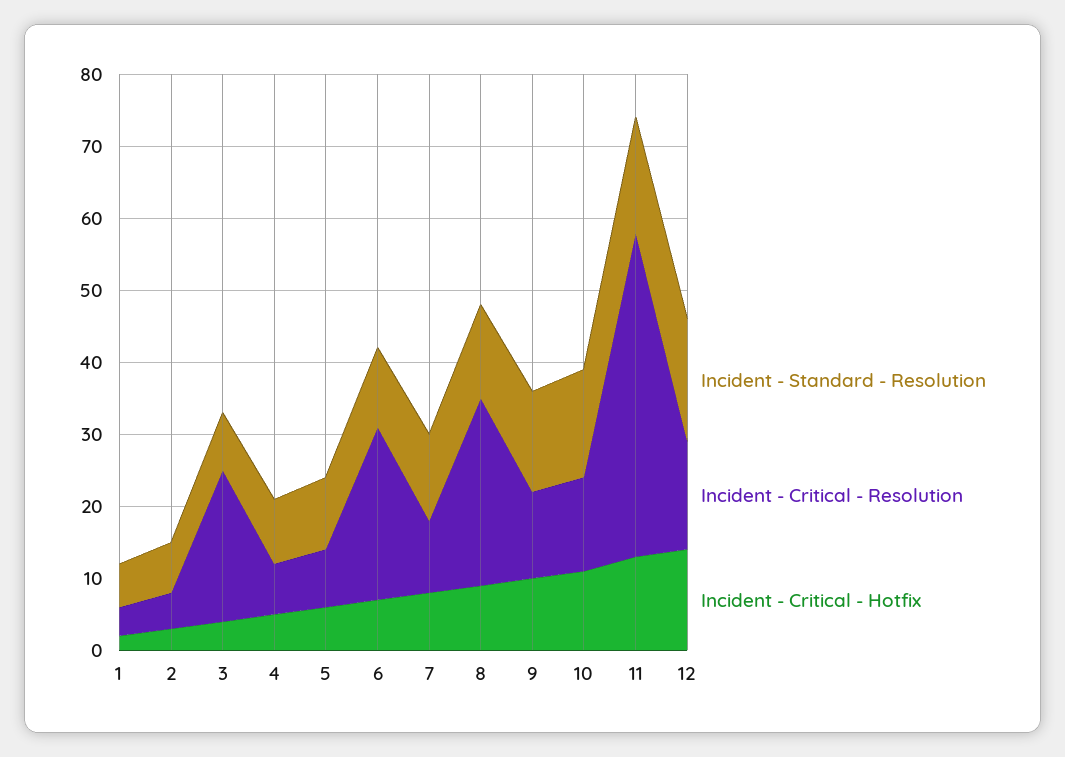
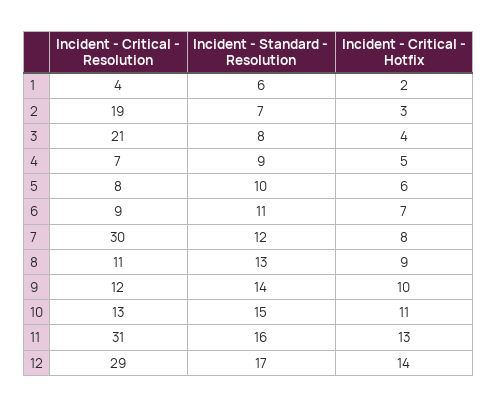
Incident - Critical - Resolution, 2: 5 -> 19
Incident - Critical - Resolution, 6: 25 -> 9
Incident - Critical - Resolution, 7: 10 -> 30
Incident - Critical - Resolution, 8: 25 -> 11
Incident - Critical - Resolution, 11: 45 -> 31
Incident - Critical - Resolution, 12: 15 -> 29

